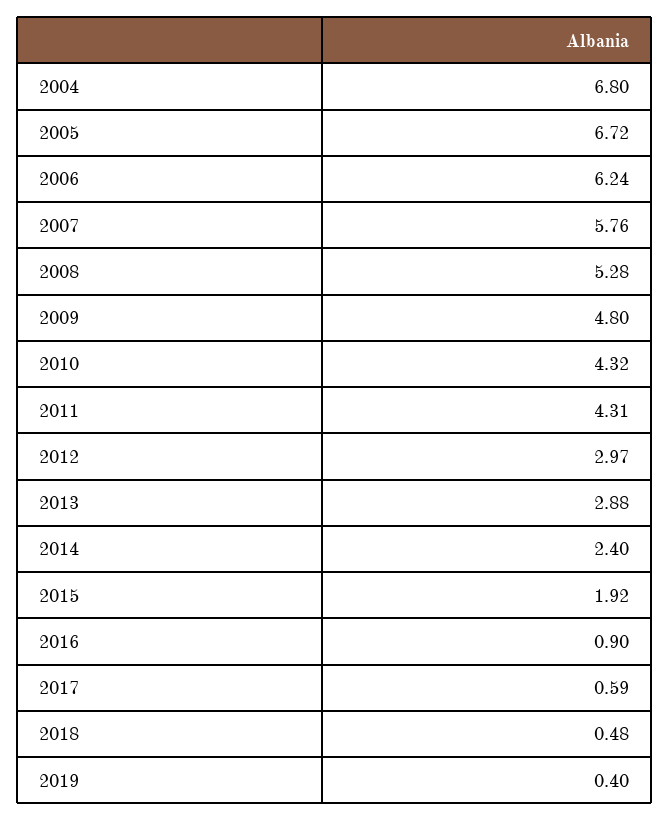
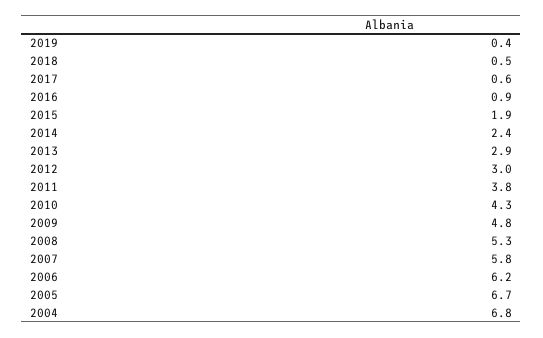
2011: 4.31 -> 3.8

